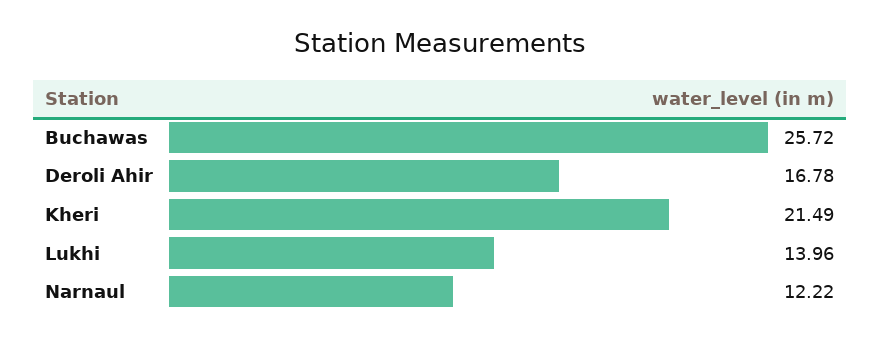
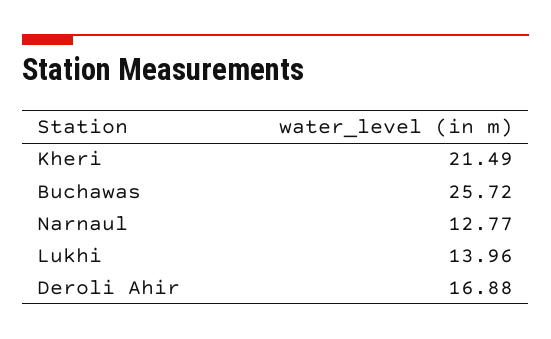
Deroli Ahir: 16.78 -> 16.88
Narnaul: 12.22 -> 12.77

